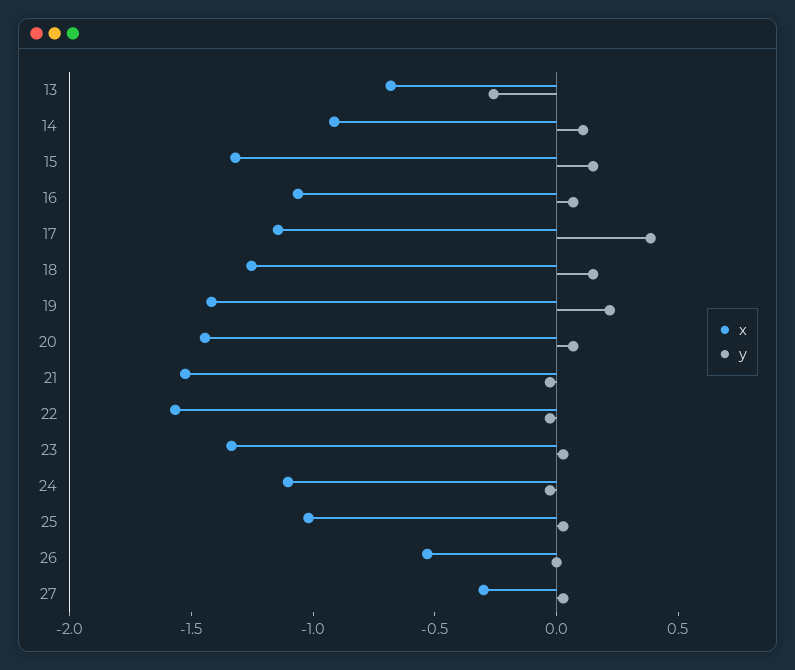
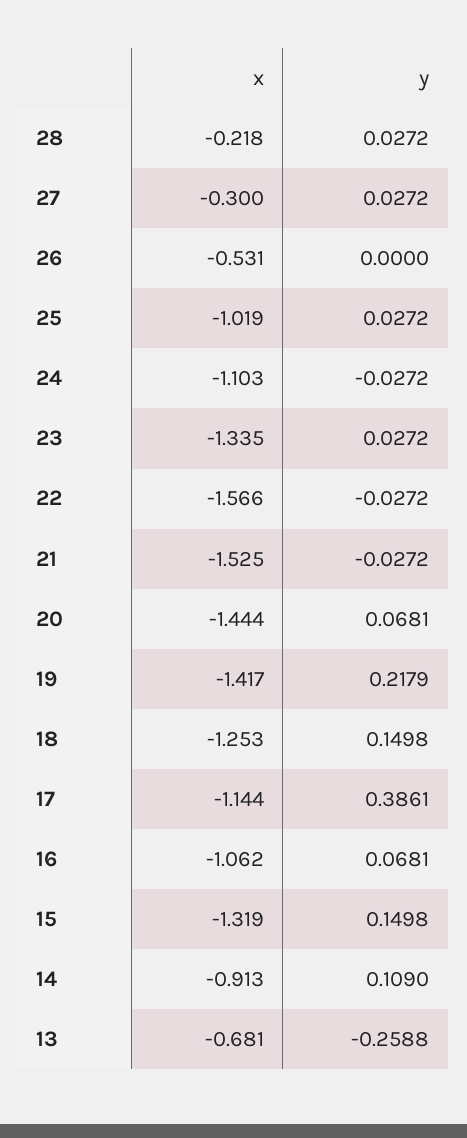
x, 28: none -> -0.218
y, 28: none -> 0.0272

